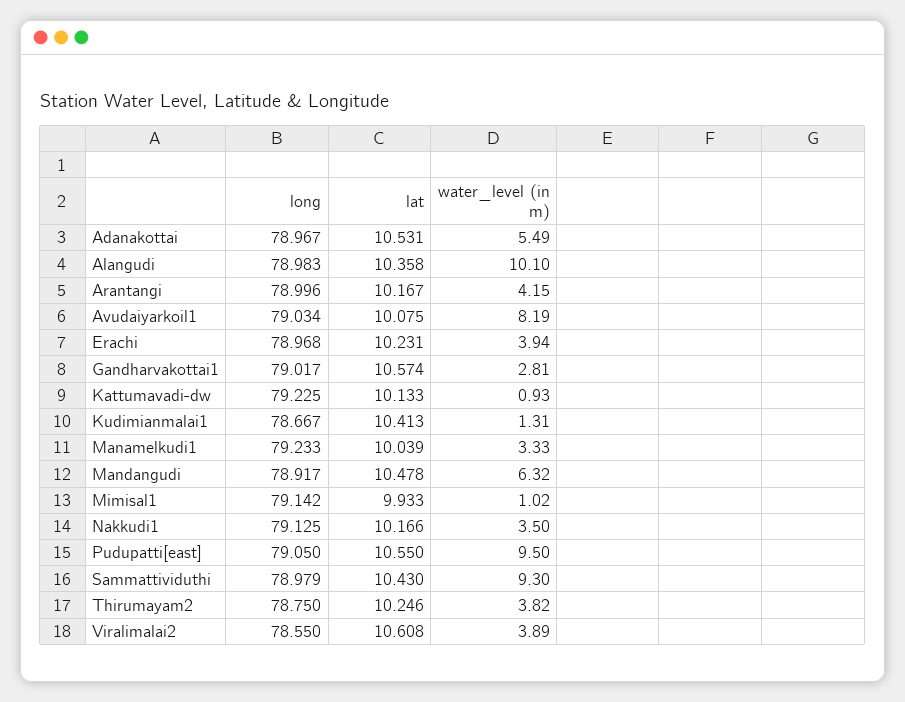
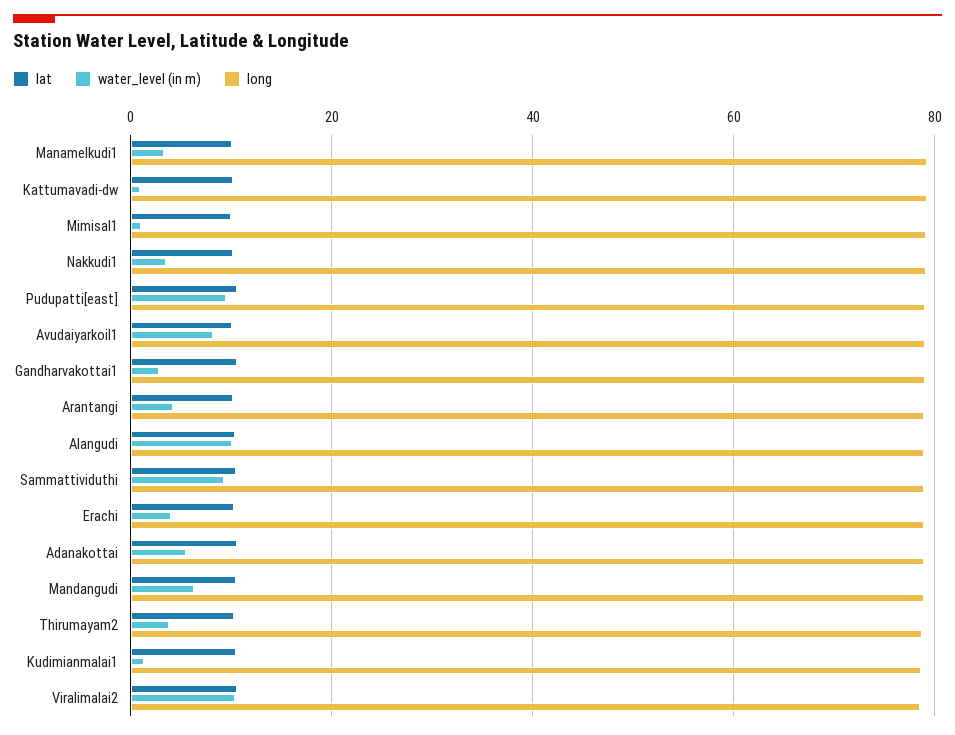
water_level (in m), Viralimalai2: 3.89 -> 10

